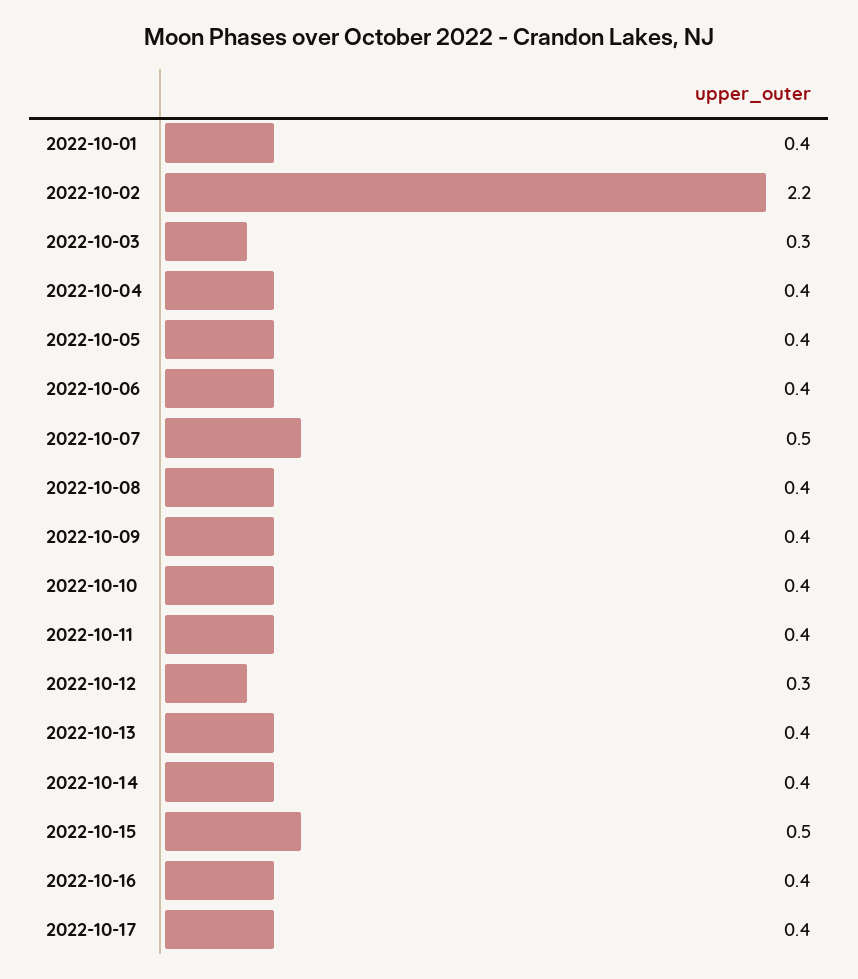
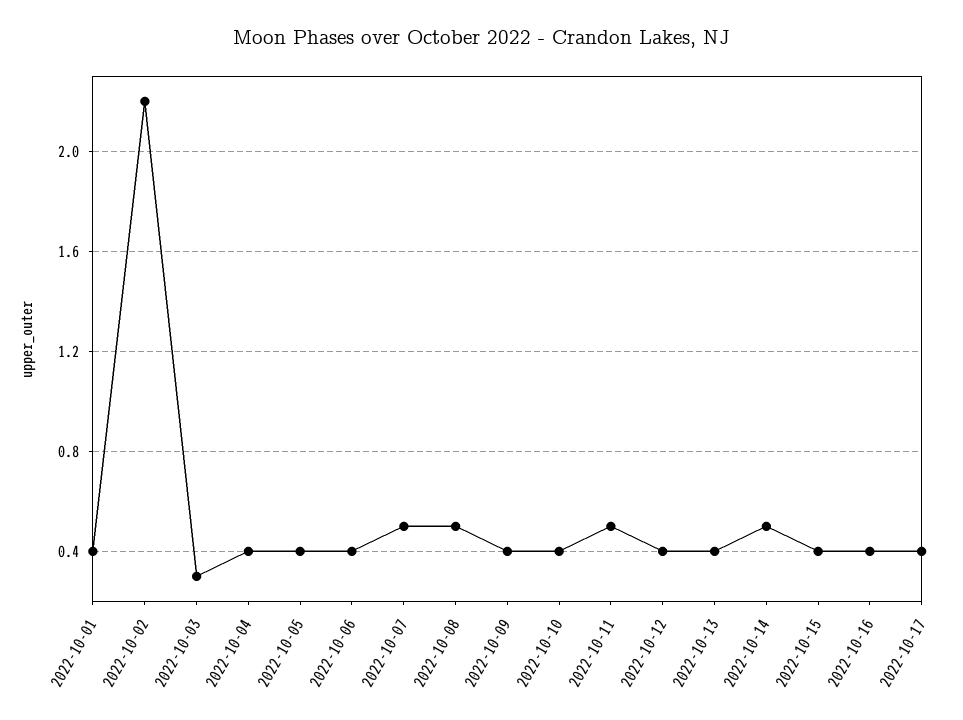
2022-10-08: 0.4 -> 0.5
2022-10-11: 0.4 -> 0.5
2022-10-12: 0.3 -> 0.4
2022-10-14: 0.4 -> 0.5
2022-10-15: 0.5 -> 0.4

